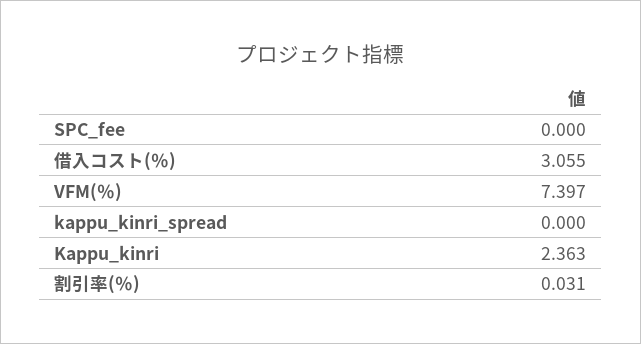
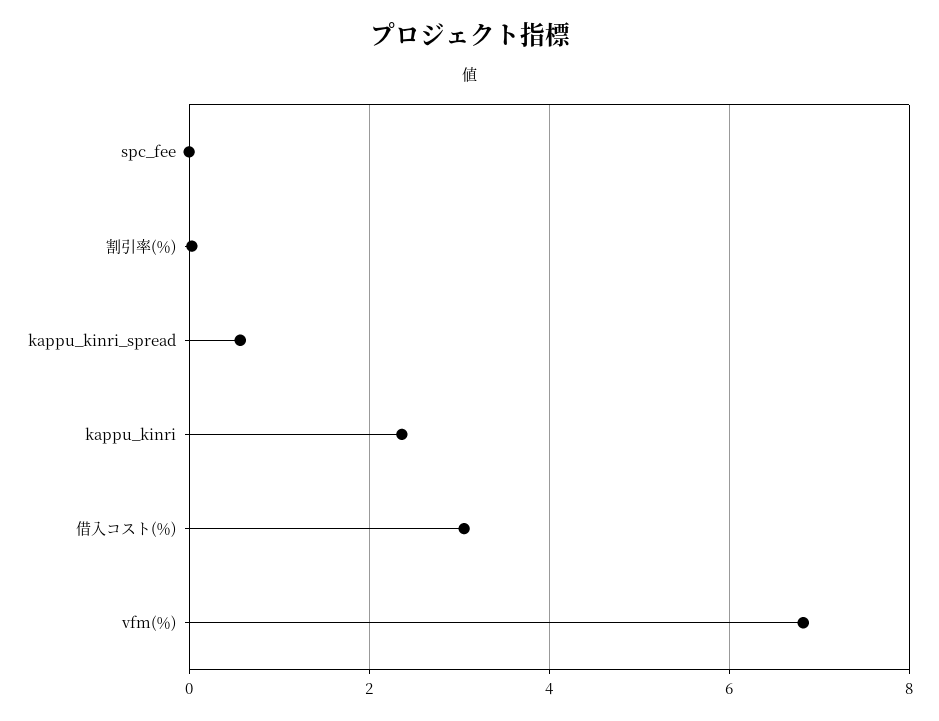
VFM(％): 7.397 -> 6.8
kappu_kinri_spread: 0 -> 0.6

